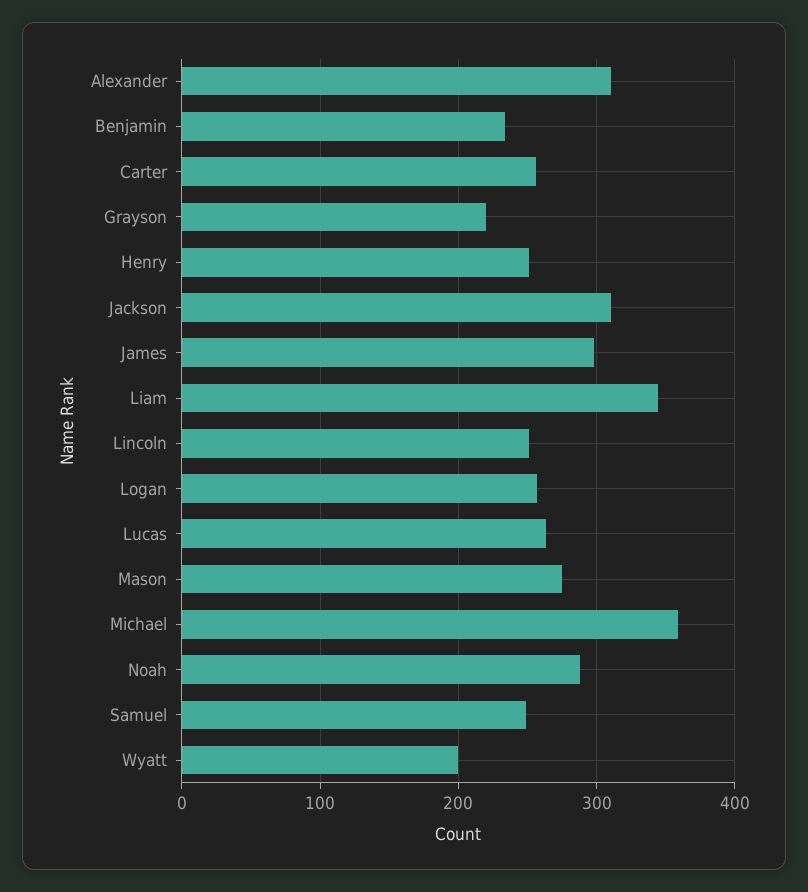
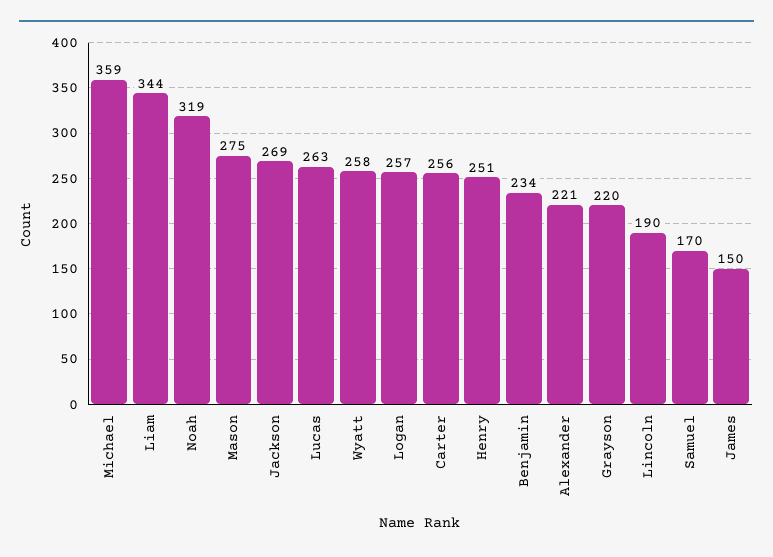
Alexander: 310 -> 221
Jackson: 310 -> 269
James: 300 -> 150
Lincoln: 250 -> 190
Noah: 290 -> 319
Samuel: 250 -> 170
Wyatt: 200 -> 258

